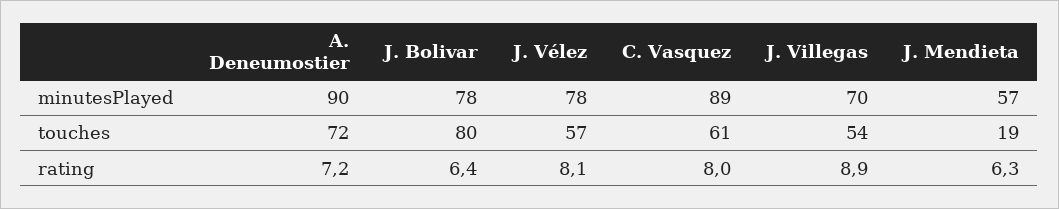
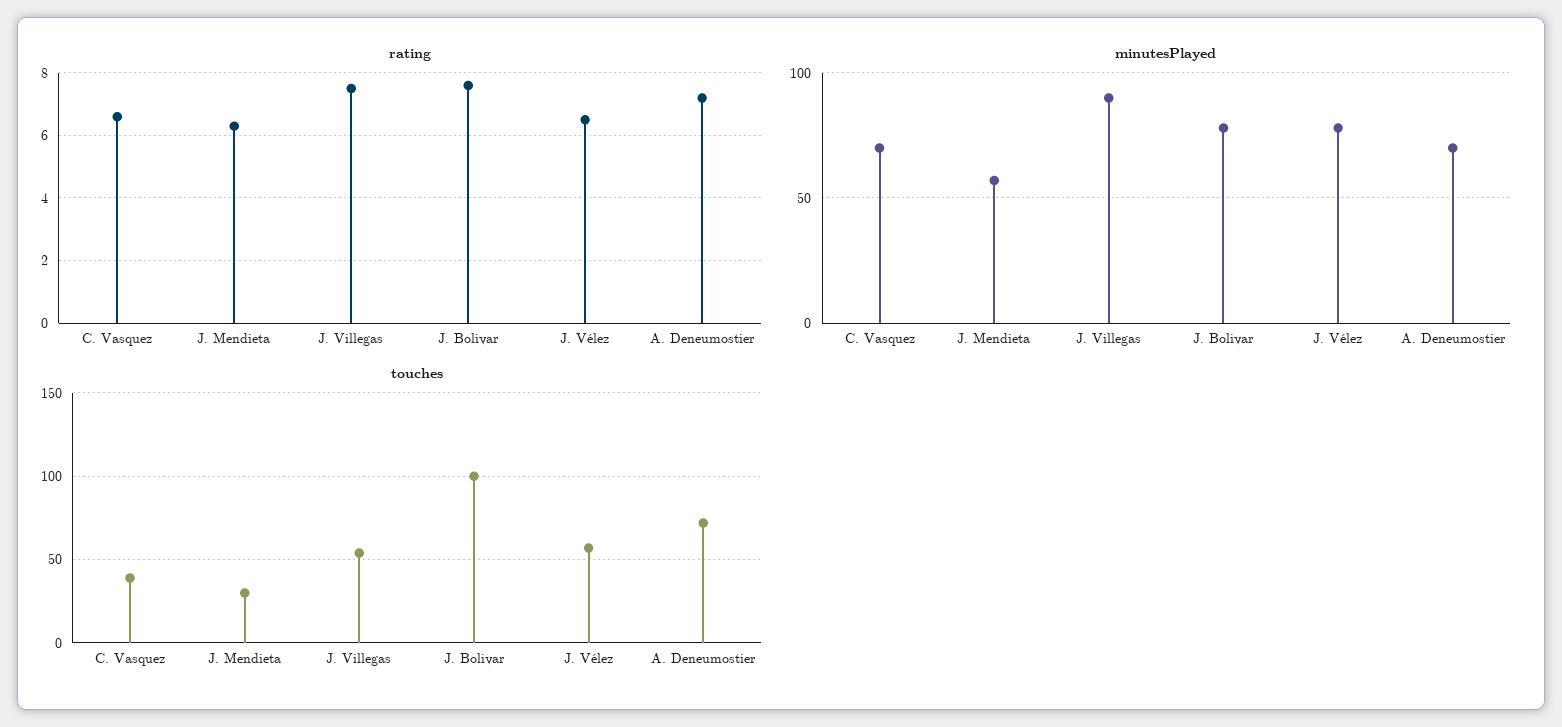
minutesPlayed, A. Deneumostier: 90 -> 70
minutesPlayed, C. Vasquez: 89 -> 70
minutesPlayed, J. Villegas: 70 -> 90
touches, J. Bolivar: 80 -> 100
touches, C. Vasquez: 61 -> 40
touches, J. Mendieta: 19 -> 30
rating, J. Bolivar: 6.4 -> 7.5
rating, J. Vélez: 8.1 -> 6.5
rating, C. Vasquez: 8 -> 6.5
rating, J. Villegas: 8.9 -> 7.5

